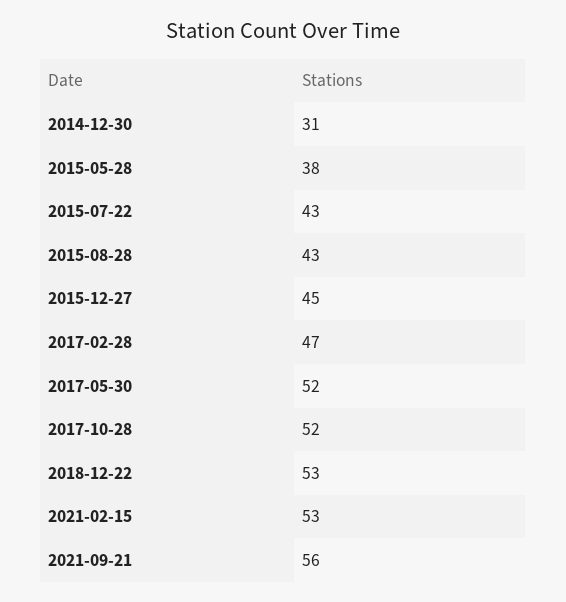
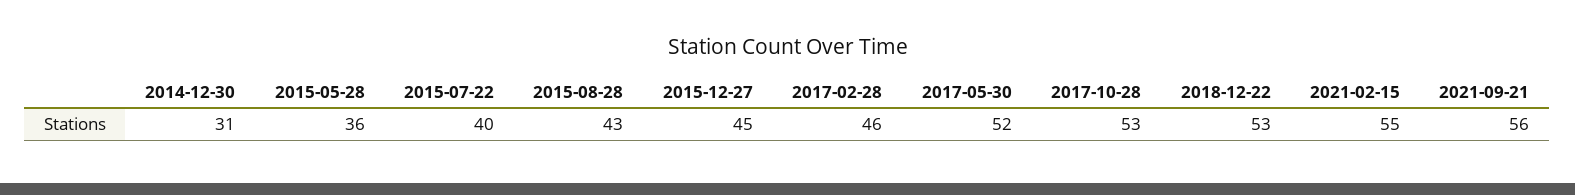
2015-05-28: 38 -> 36
2015-07-22: 43 -> 40
2017-02-28: 47 -> 46
2017-10-28: 52 -> 53
2021-02-15: 53 -> 55

